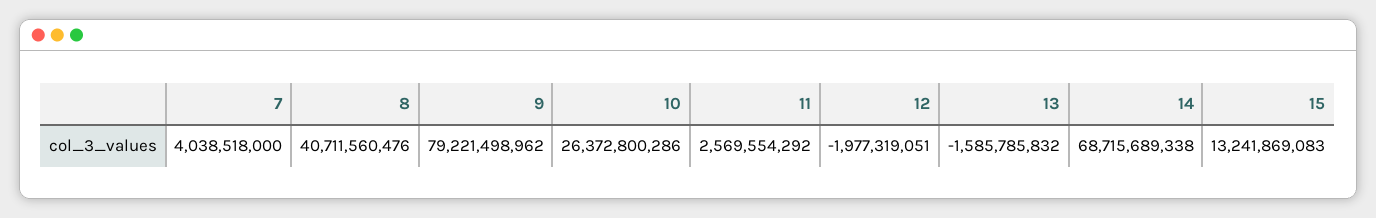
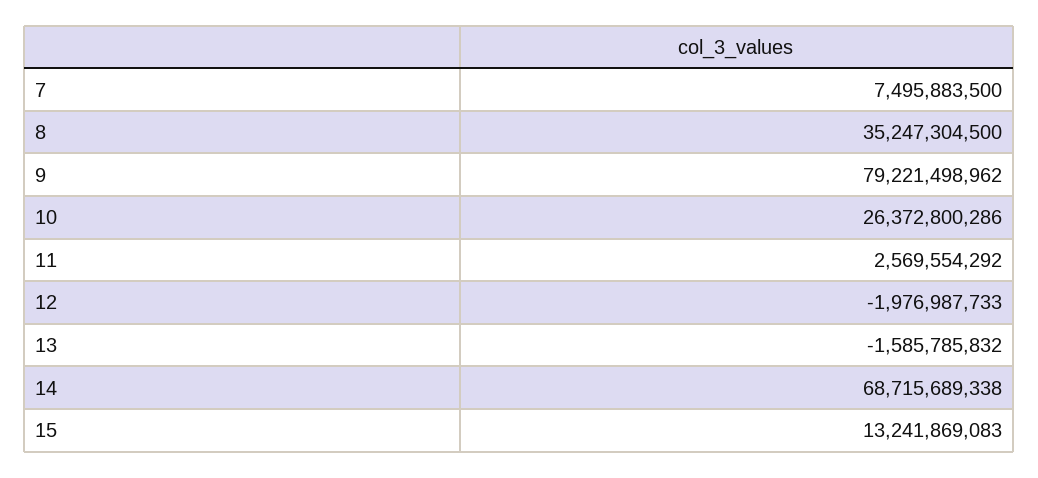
7: 4038518000 -> 7495883500
8: 40711560476 -> 35247304500
12: -1977319051 -> -1976987733

